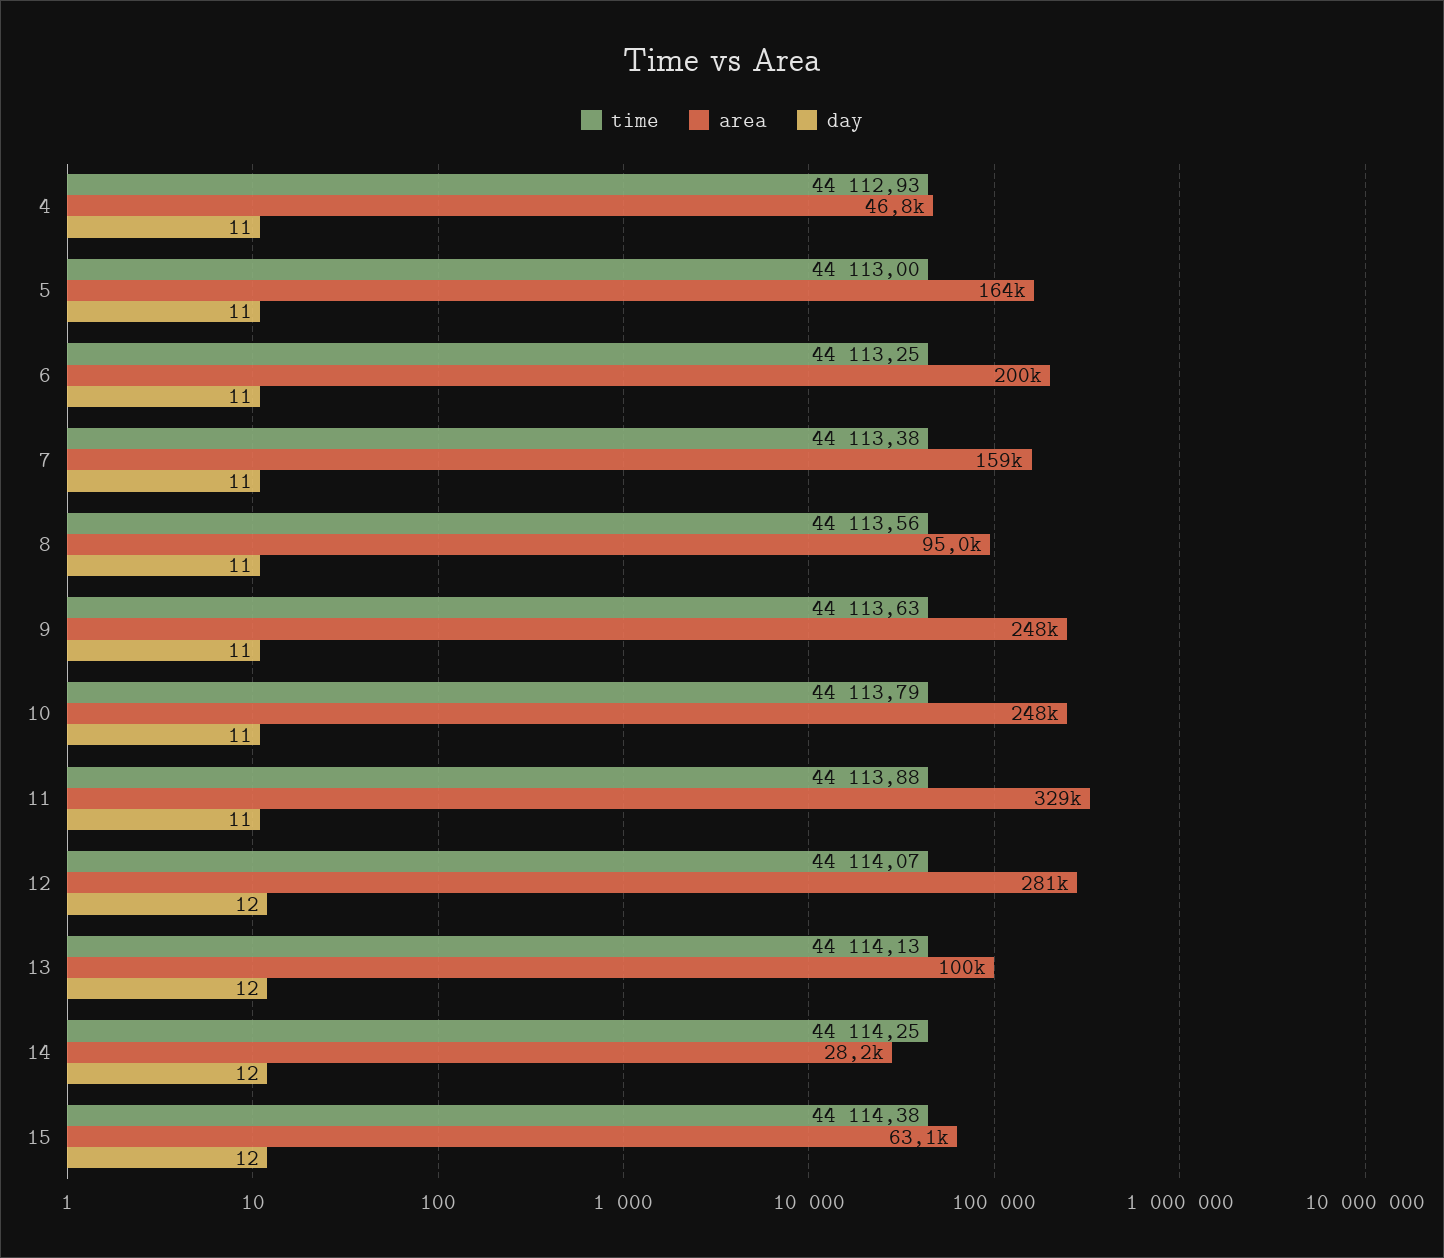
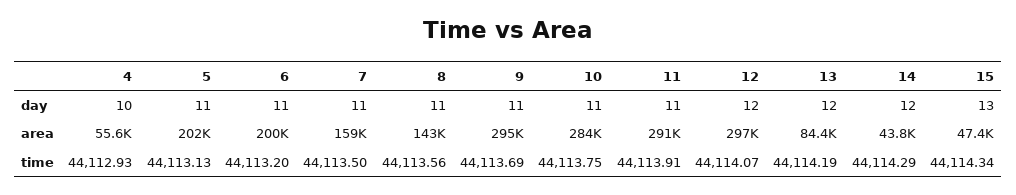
area, 4: 46800 -> 55600
day, 4: 11 -> 10
time, 5: 44113 -> 44113.13
area, 5: 164000 -> 202000
time, 6: 44113.25 -> 44113.2
time, 7: 44113.38 -> 44113.5
area, 8: 95000 -> 143000
time, 9: 44113.63 -> 44113.69
area, 9: 248000 -> 295000
time, 10: 44113.79 -> 44113.75
area, 10: 248000 -> 284000
time, 11: 44113.88 -> 44113.91
area, 11: 329000 -> 291000
area, 12: 281000 -> 297000
time, 13: 44114.13 -> 44114.19
area, 13: 100000 -> 84400
time, 14: 44114.25 -> 44114.29
area, 14: 28200 -> 43800
time, 15: 44114.38 -> 44114.34
area, 15: 63100 -> 47400
day, 15: 12 -> 13

